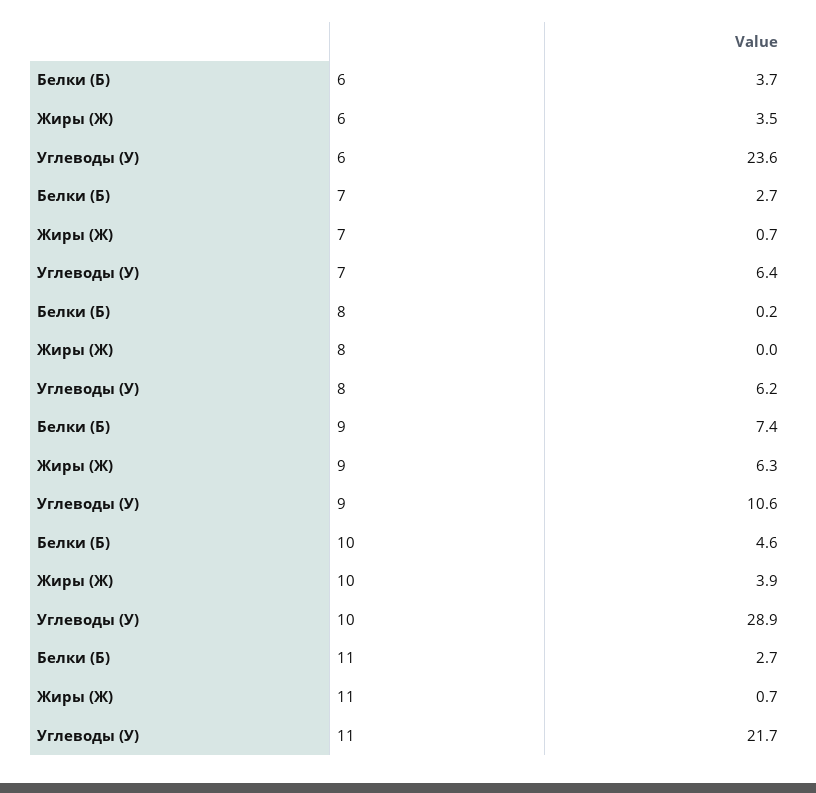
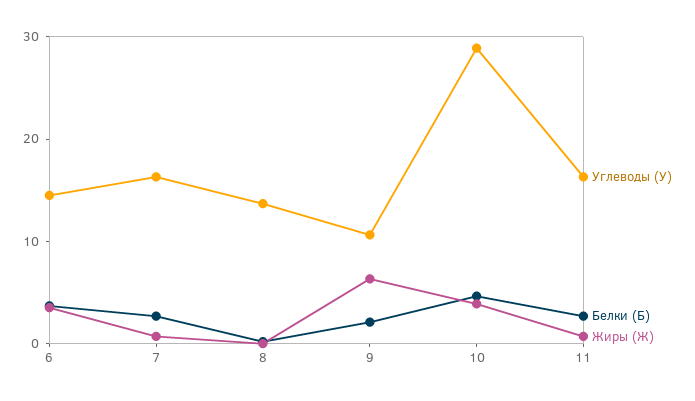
Углеводы (У), 6: 23.6 -> 14
Углеводы (У), 7: 6.4 -> 16
Углеводы (У), 8: 6.2 -> 14
Белки (Б), 9: 7.4 -> 2
Углеводы (У), 11: 21.7 -> 16

